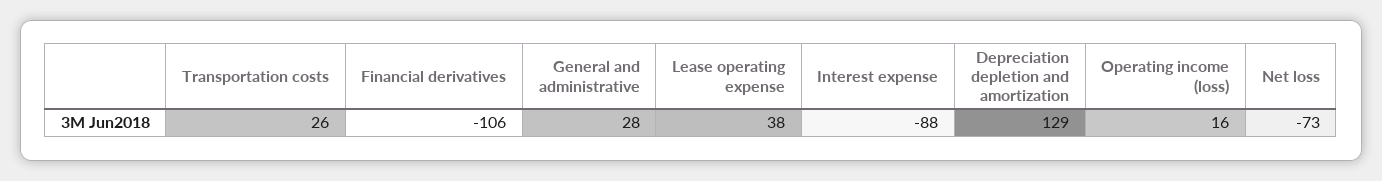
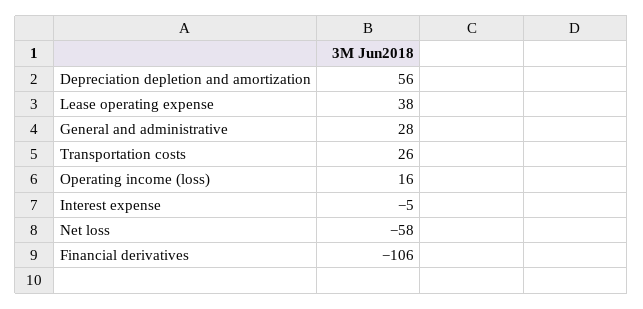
Interest expense: -88 -> -5
Depreciation depletion and amortization: 129 -> 56
Net loss: -73 -> -58

